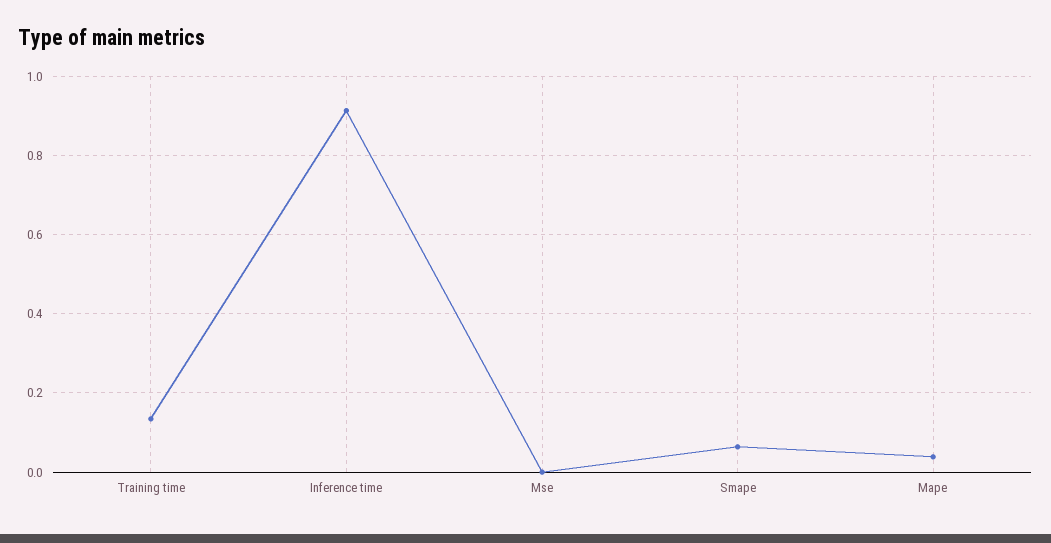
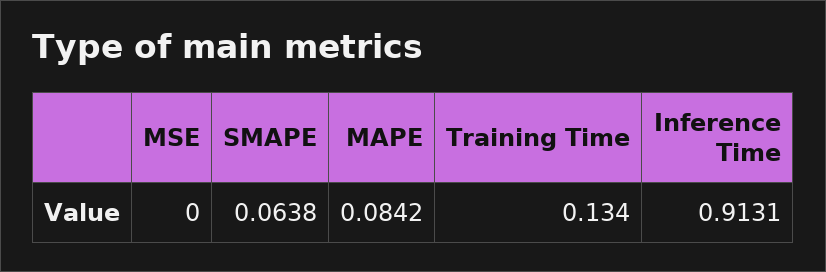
Mape: 0.04 -> 0.0842

